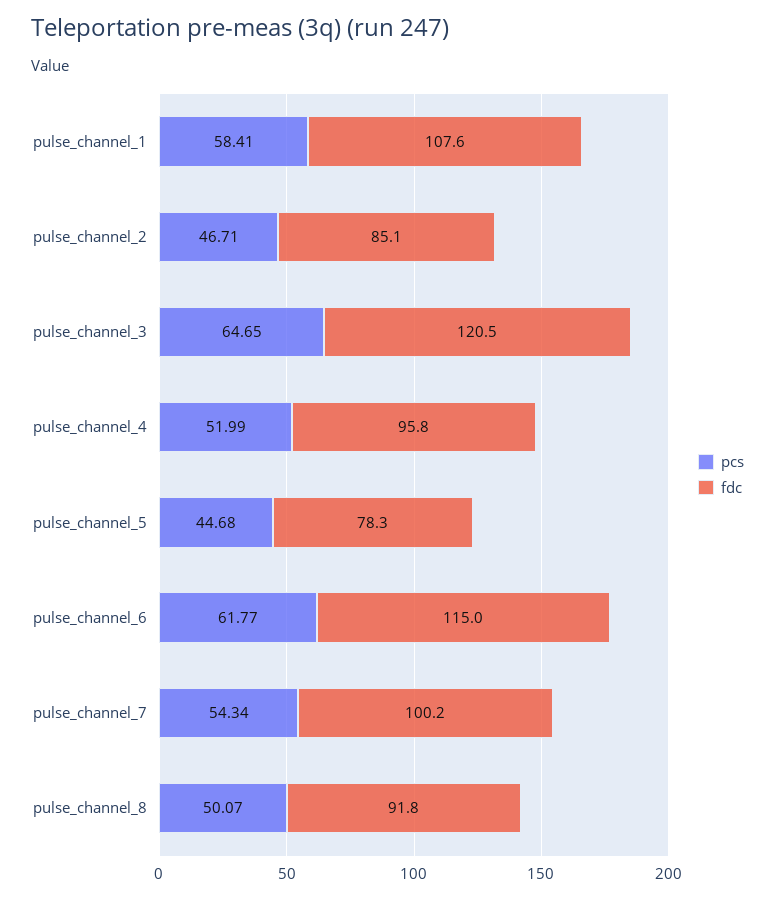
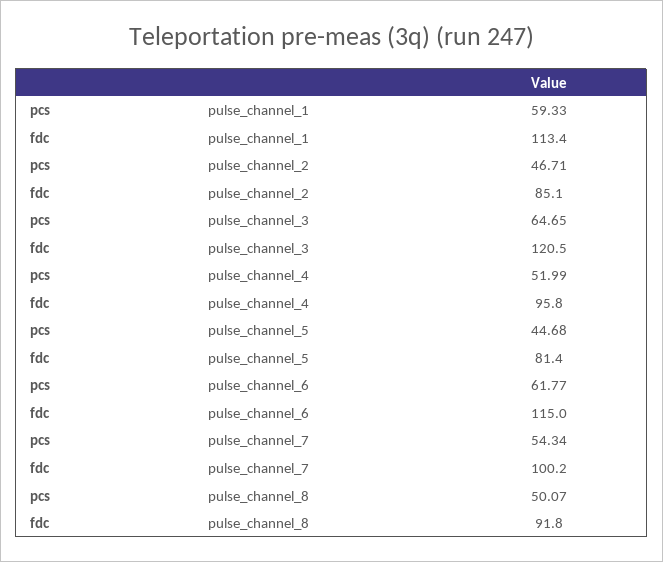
pcs, pulse_channel_1: 58.41 -> 59.33
fdc, pulse_channel_1: 107.6 -> 113.4
fdc, pulse_channel_5: 78.3 -> 81.4

